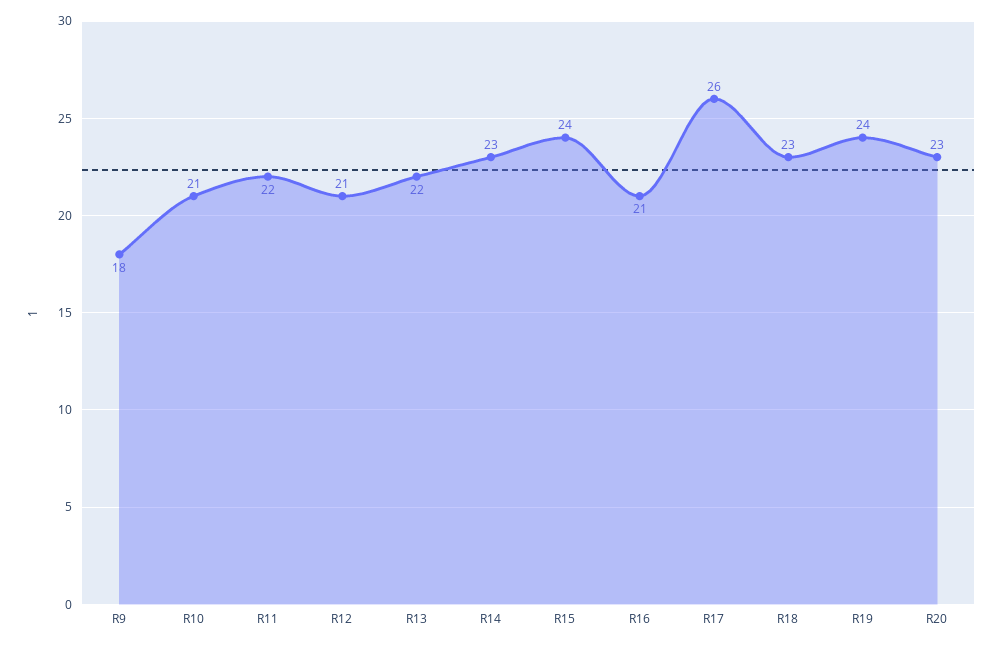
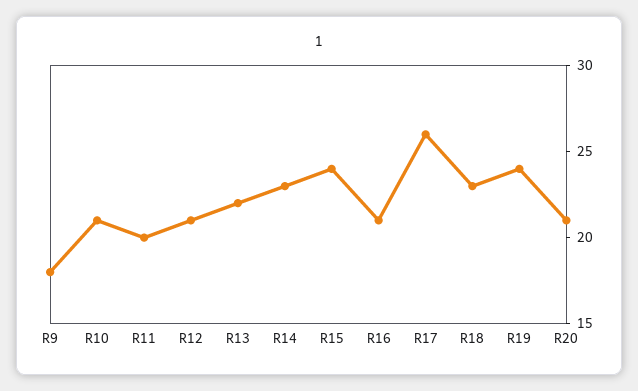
R11: 22 -> 20
R20: 23 -> 21

